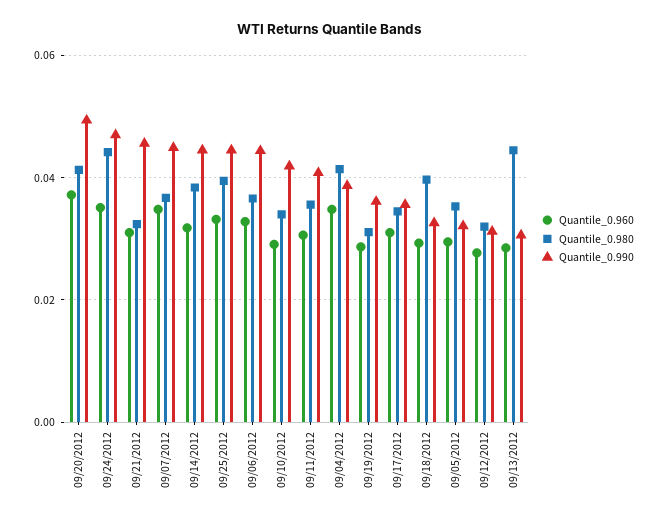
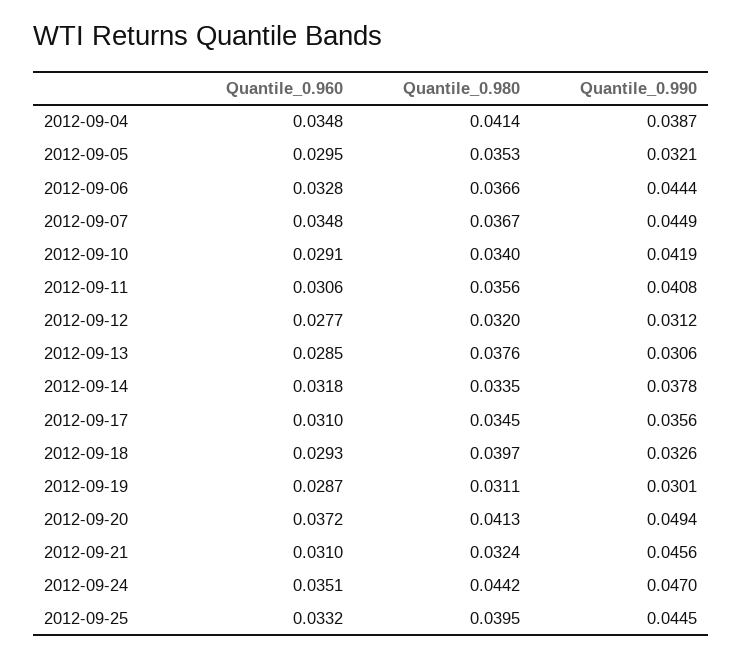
Quantile_0.980, 09/14/2012: 0.038 -> 0.0335
Quantile_0.990, 09/14/2012: 0.044 -> 0.0378
Quantile_0.990, 09/19/2012: 0.036 -> 0.0301
Quantile_0.980, 09/13/2012: 0.044 -> 0.0376

